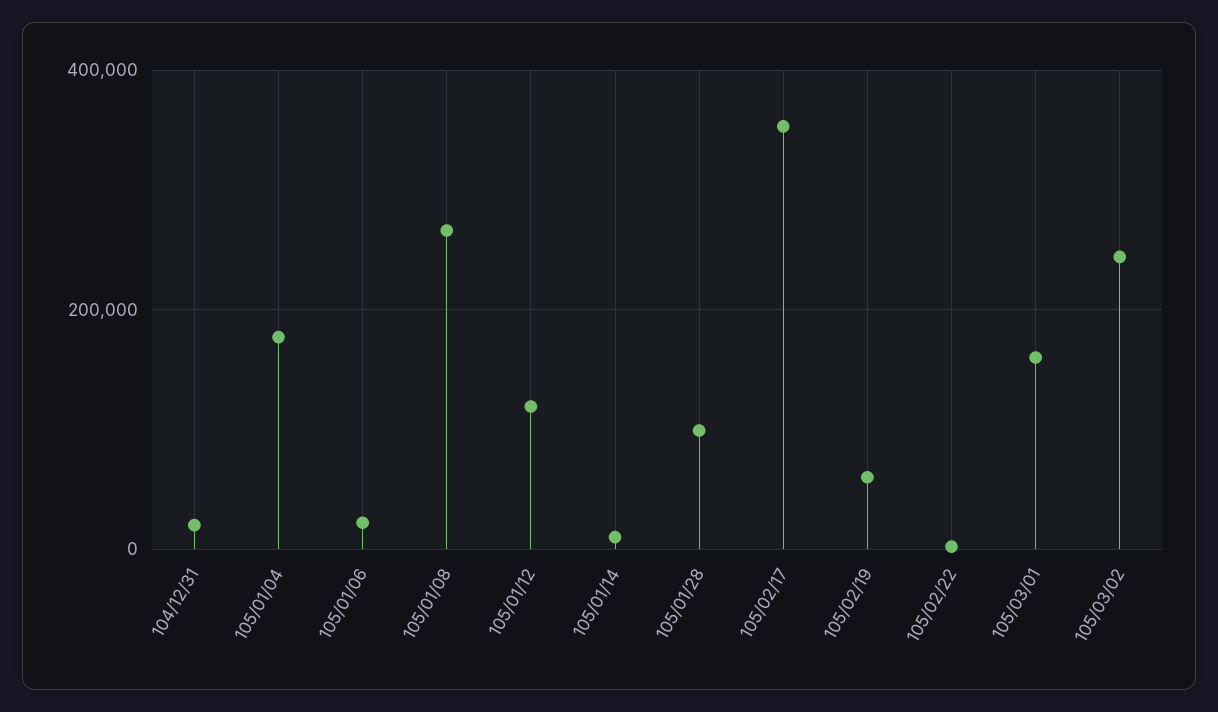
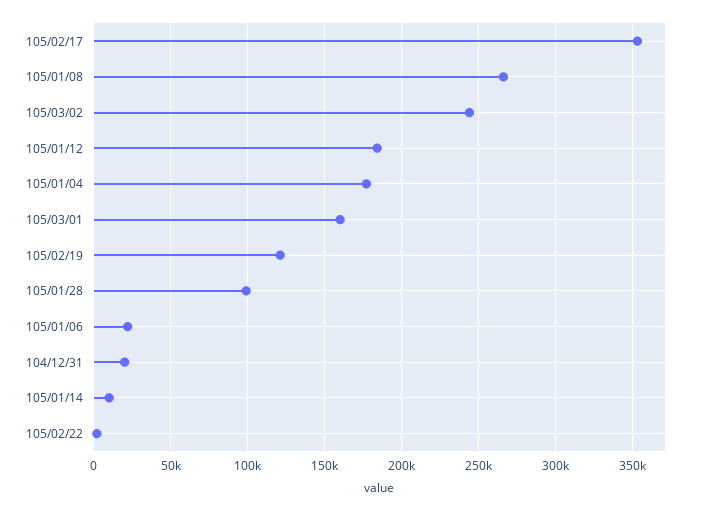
105/01/12: 120000 -> 185000
105/02/19: 60000 -> 120000

